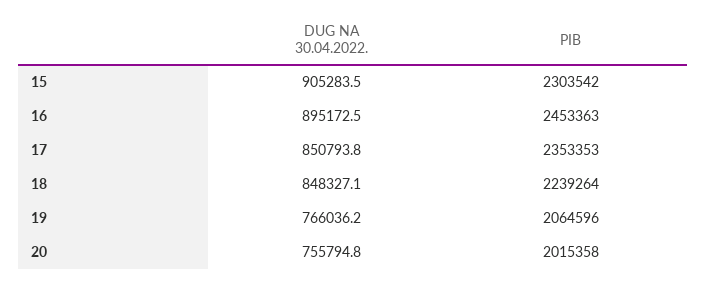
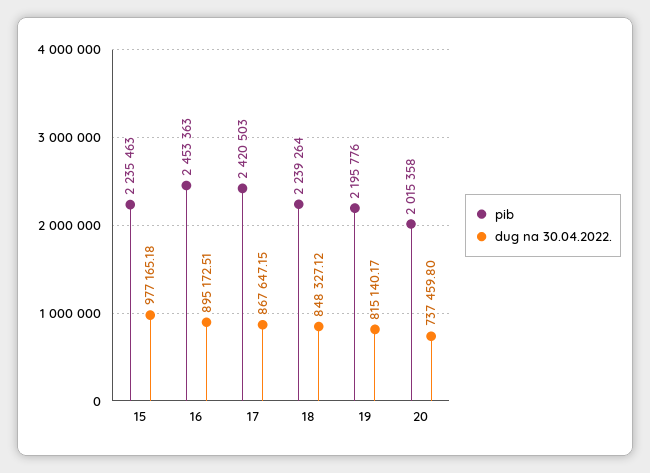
DUG NA 30.04.2022., 15: 905283.5 -> 977165.18
PIB, 15: 2303542 -> 2235463
DUG NA 30.04.2022., 17: 850793.8 -> 867647.15
PIB, 17: 2353353 -> 2420503
DUG NA 30.04.2022., 19: 766036.2 -> 815140.17
PIB, 19: 2064596 -> 2195776
DUG NA 30.04.2022., 20: 755794.8 -> 737459.8

